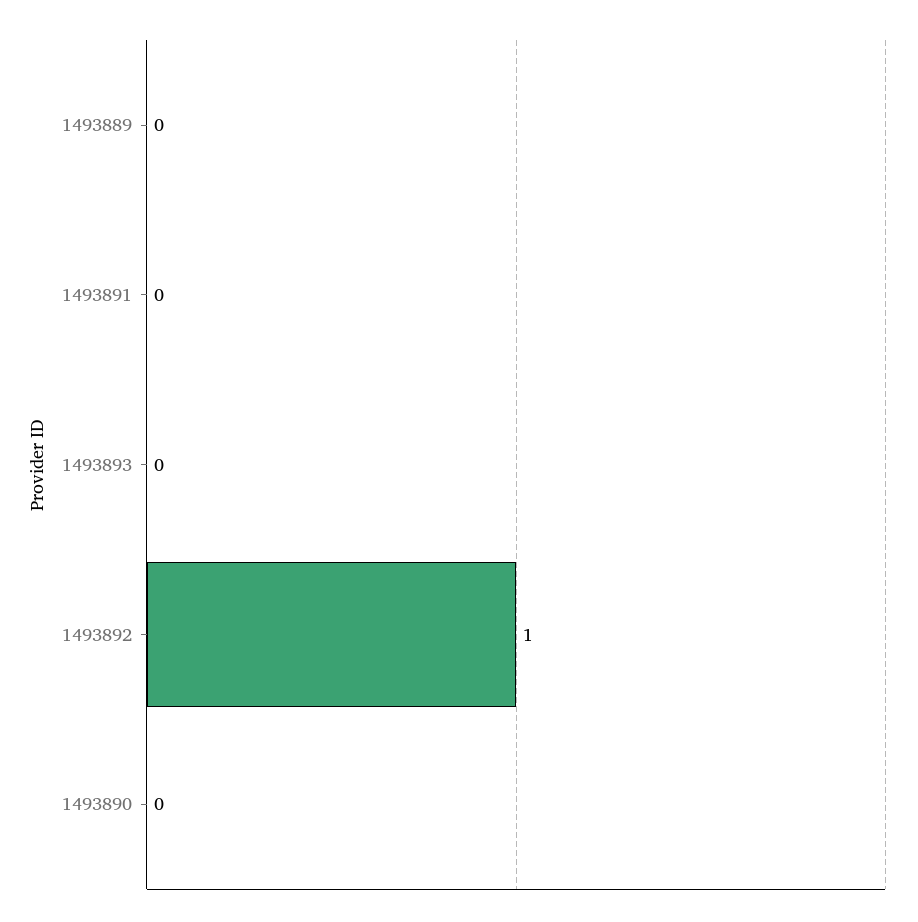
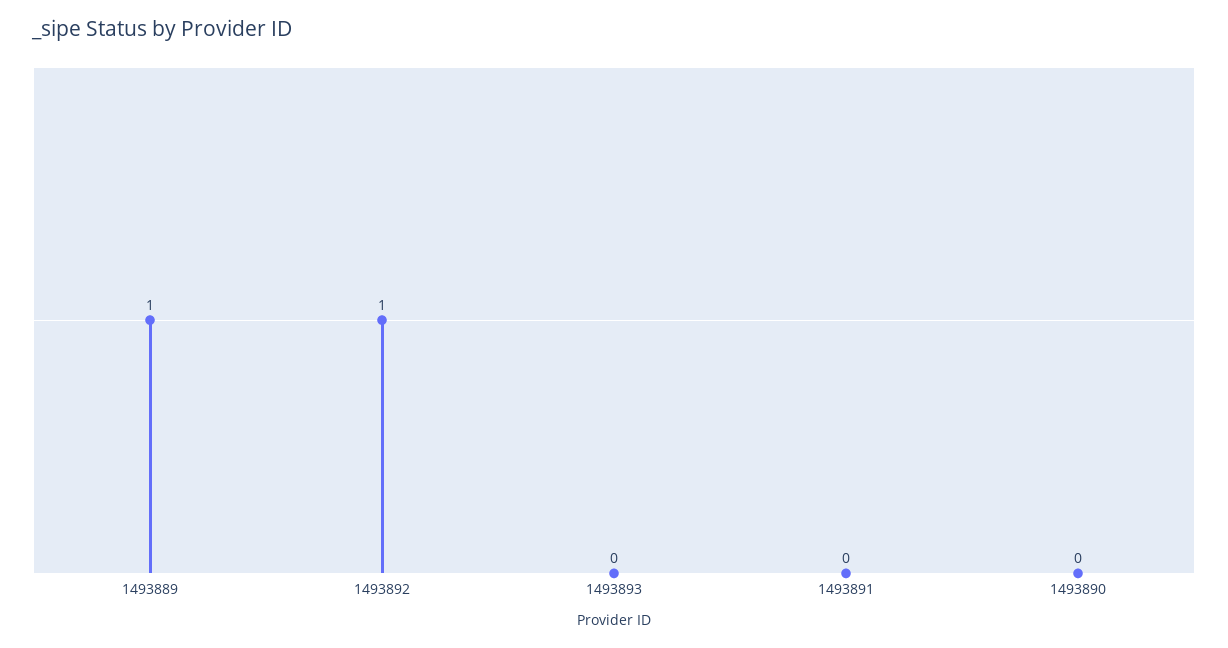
1493889: 0 -> 1

